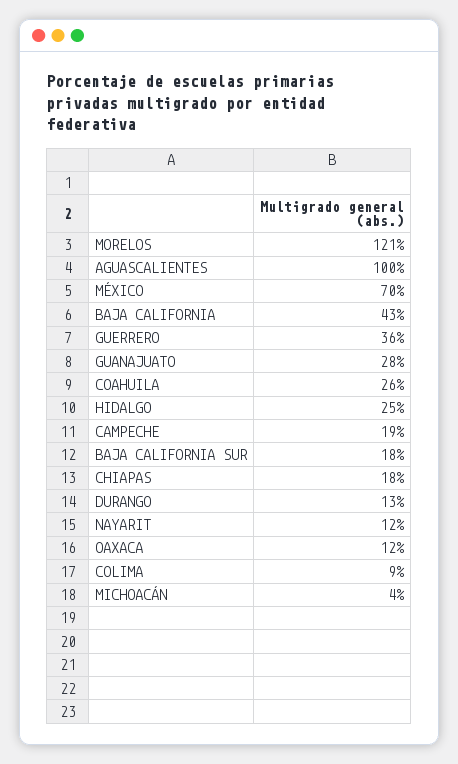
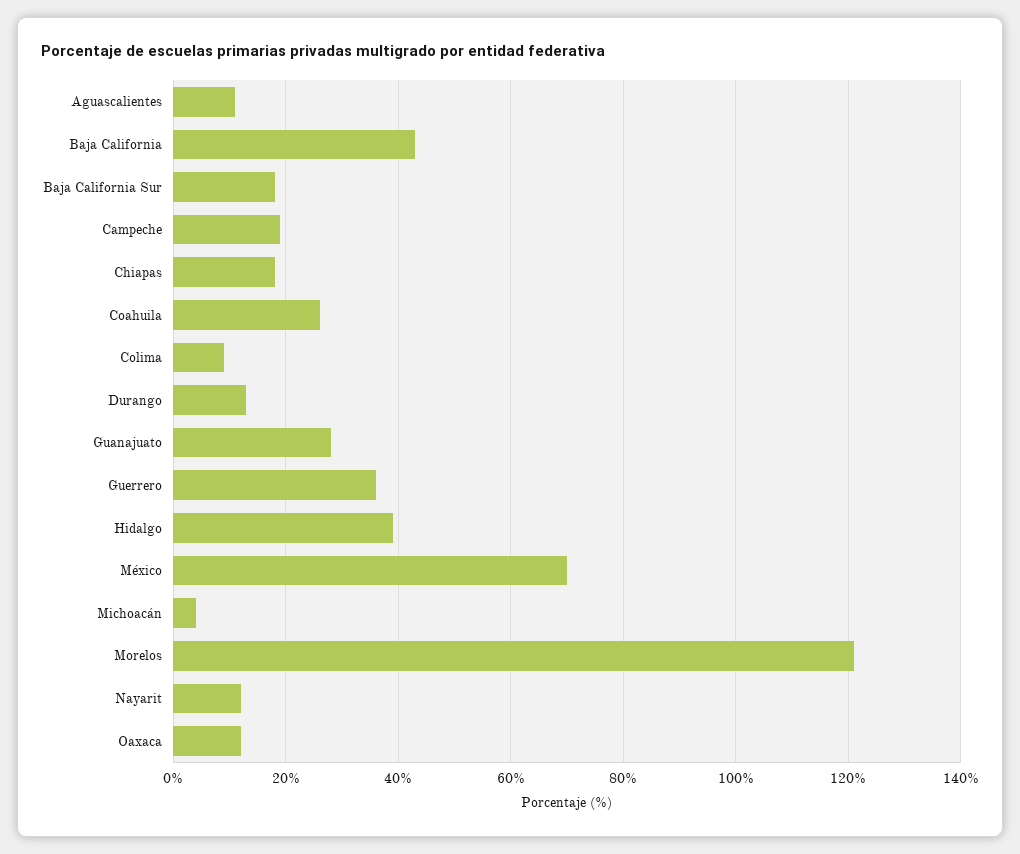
AGUASCALIENTES: 100 -> 10
HIDALGO: 25 -> 40

